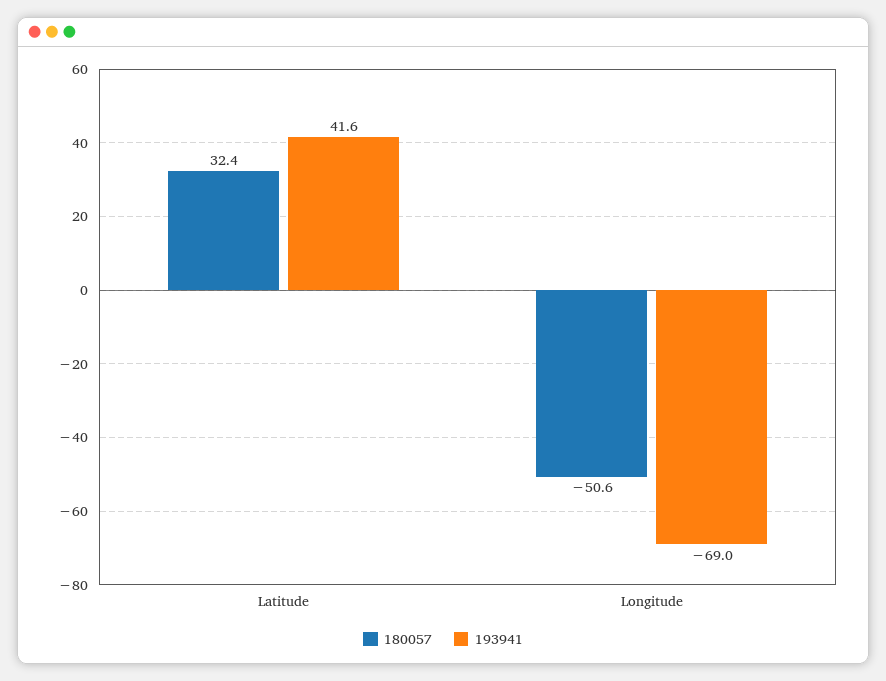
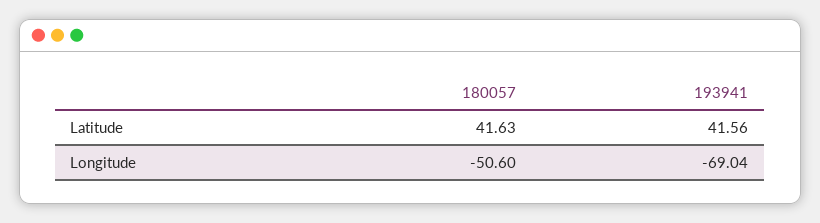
180057, Latitude: 32.4 -> 41.63

